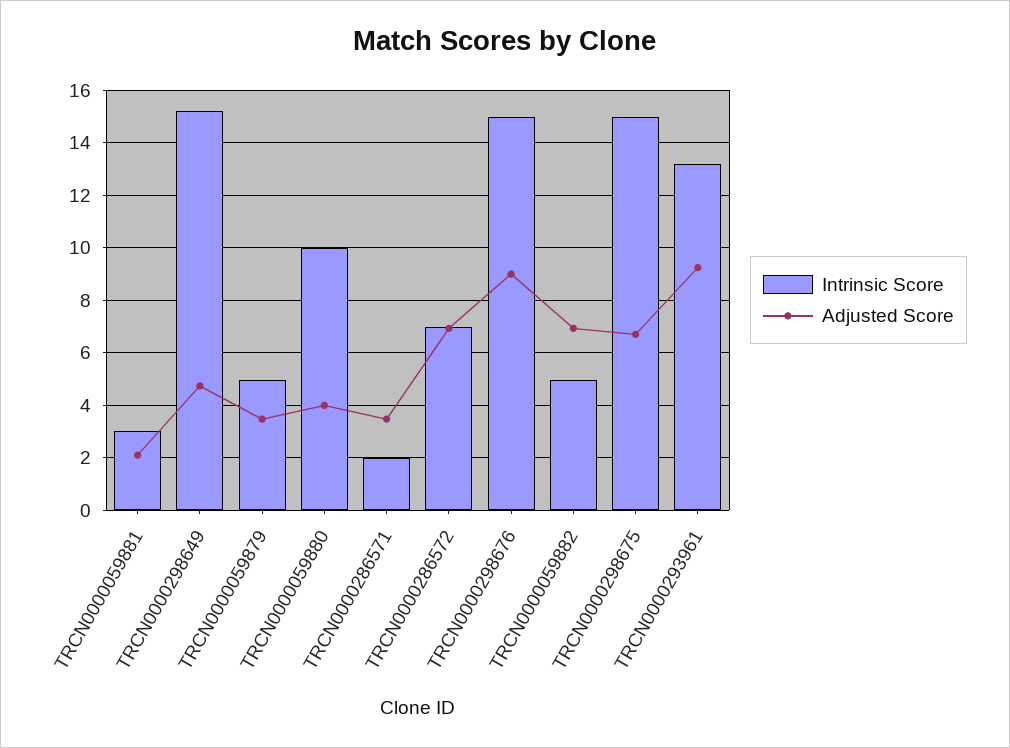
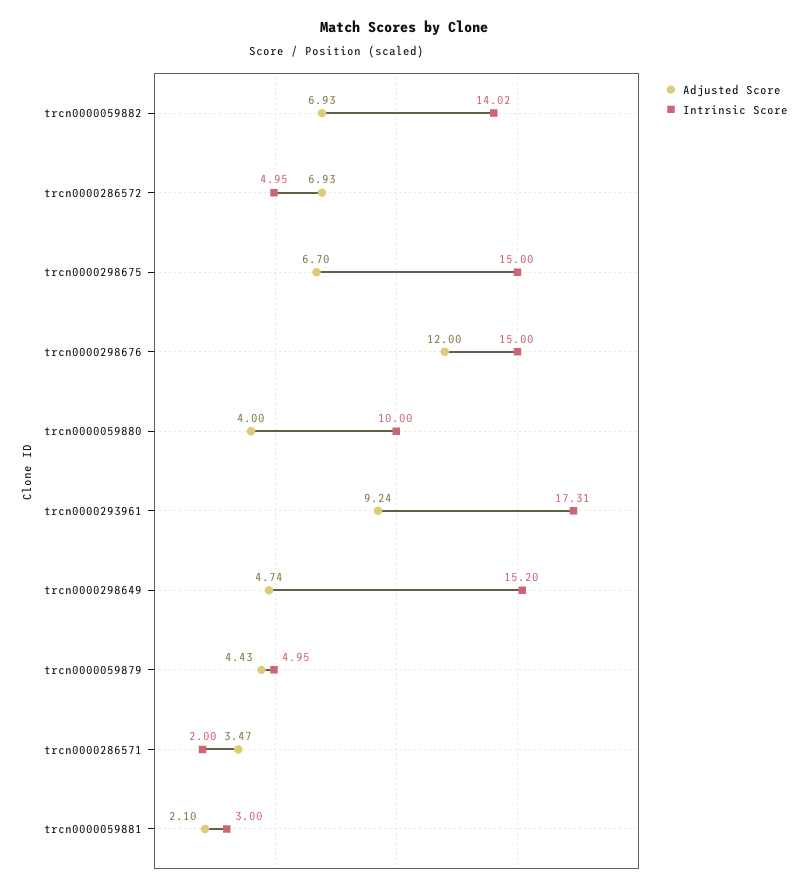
Adjusted Score, TRCN0000059879: 3.5 -> 4.43
Intrinsic Score, TRCN0000286572: 7 -> 4.95
Adjusted Score, TRCN0000298676: 9 -> 12
Intrinsic Score, TRCN0000059882: 5 -> 14.02
Intrinsic Score, TRCN0000293961: 13.25 -> 17.31

